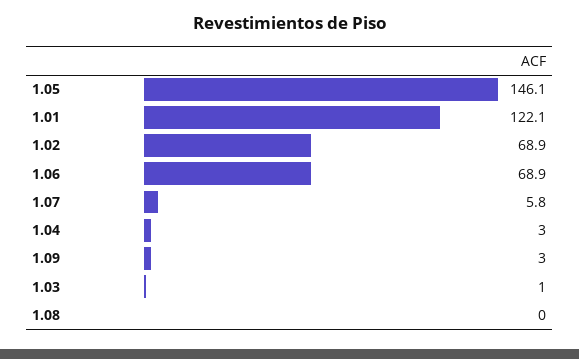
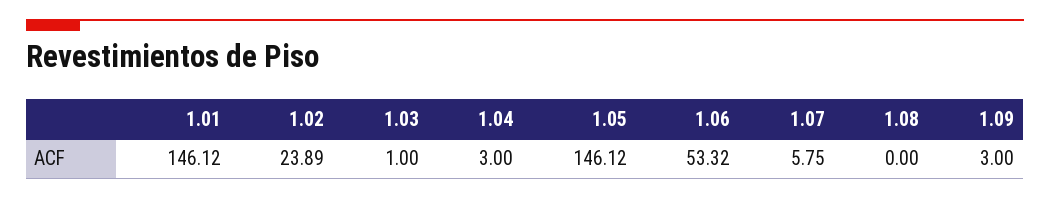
1.01: 122.1 -> 146.12
1.02: 68.9 -> 23.89
1.06: 68.9 -> 53.32

